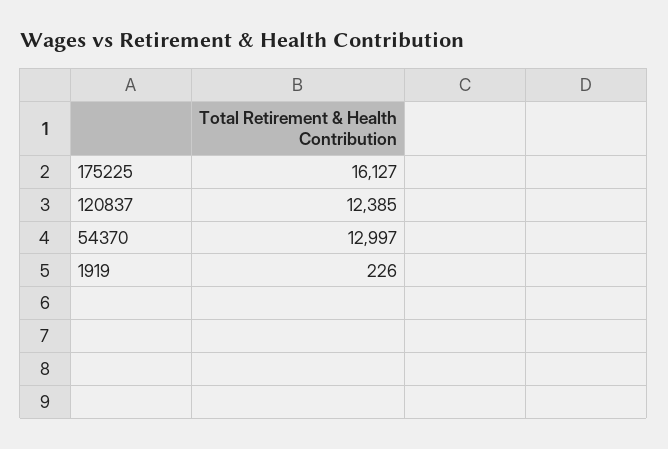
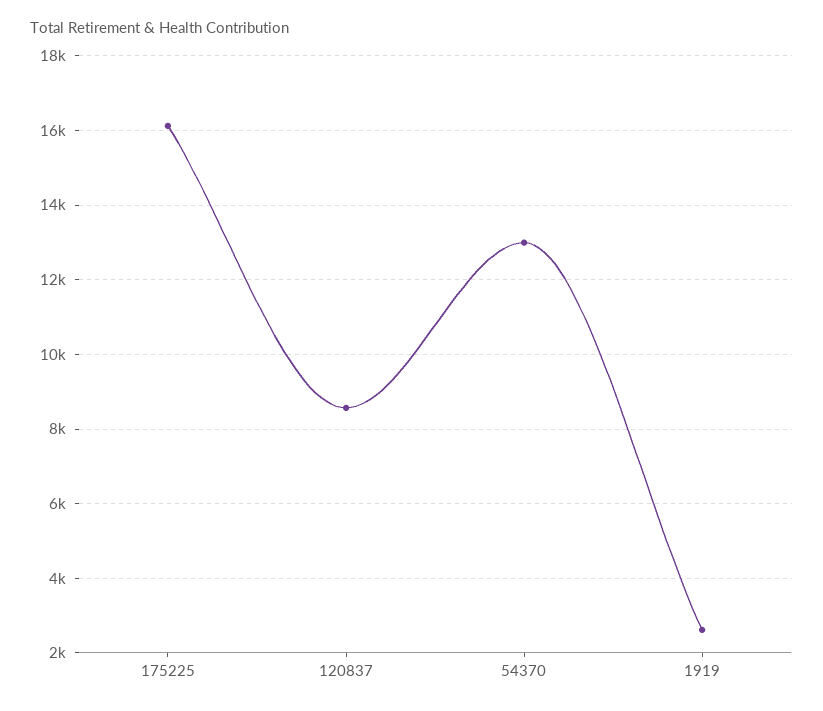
120837: 12385 -> 8600
1919: 226 -> 2600

